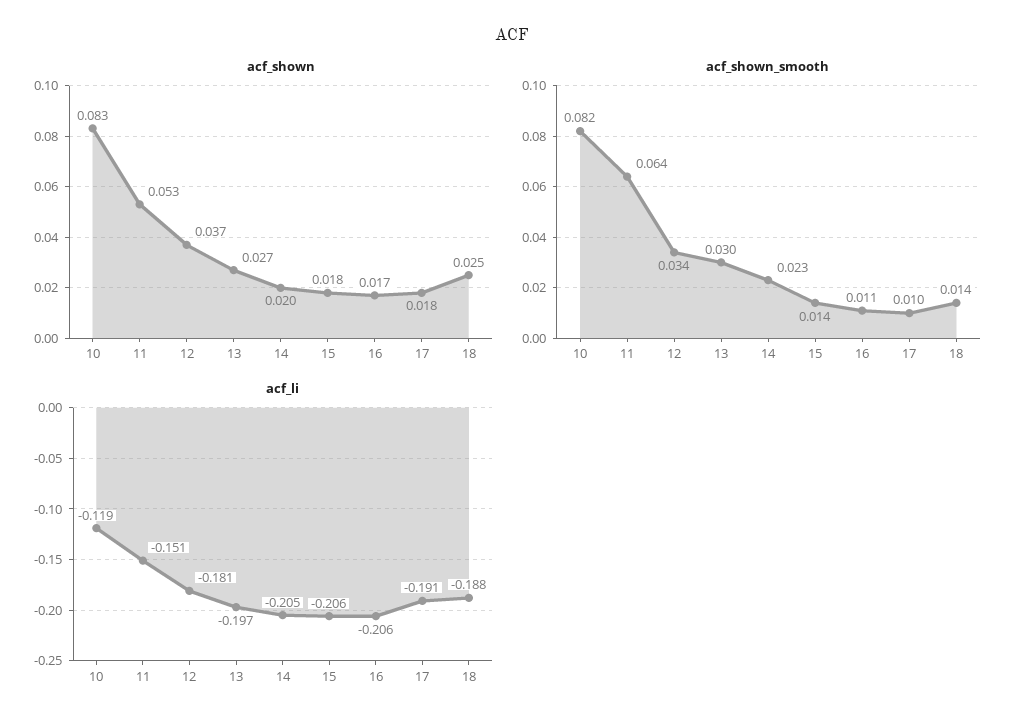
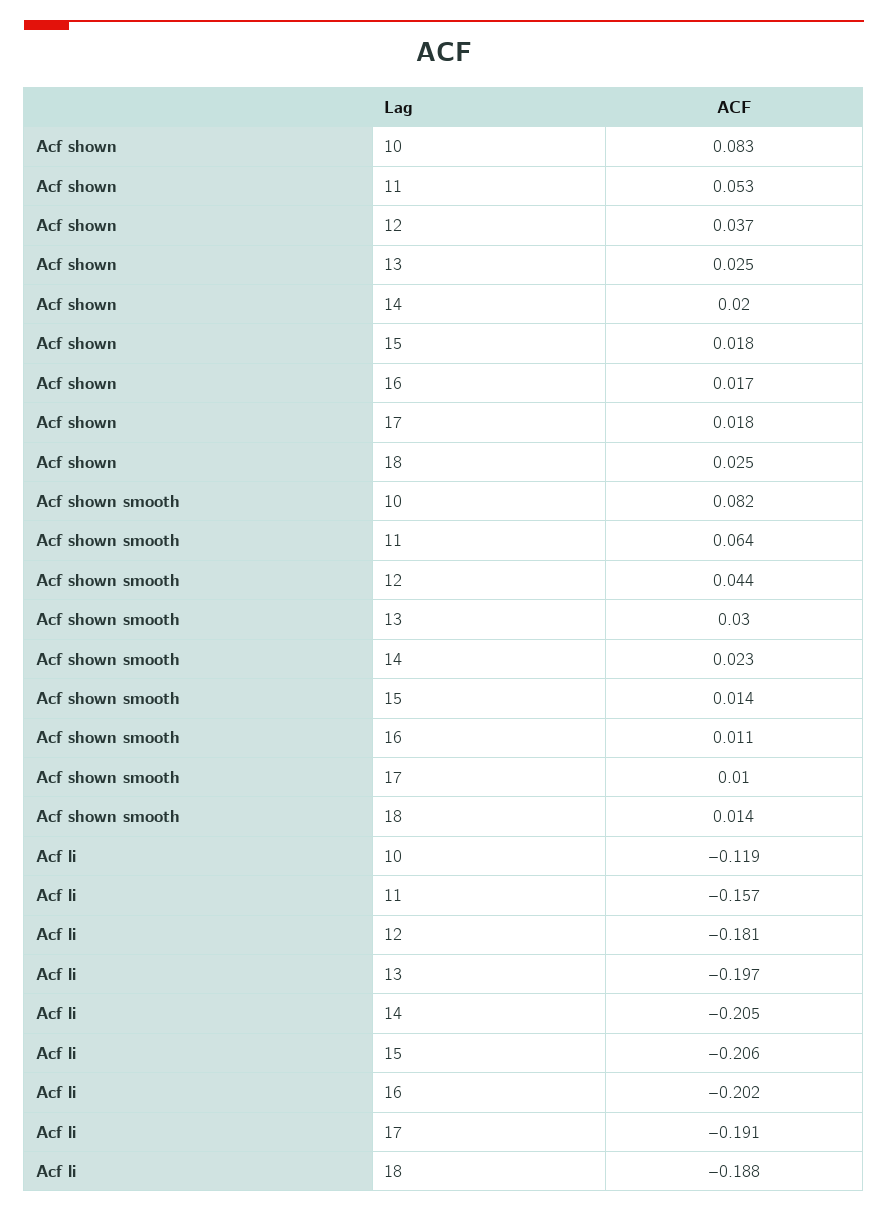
acf_shown, 13: 0.027 -> 0.025
acf_shown_smooth, 12: 0.034 -> 0.044
acf_li, 11: -0.151 -> -0.157
acf_li, 16: -0.206 -> -0.202

